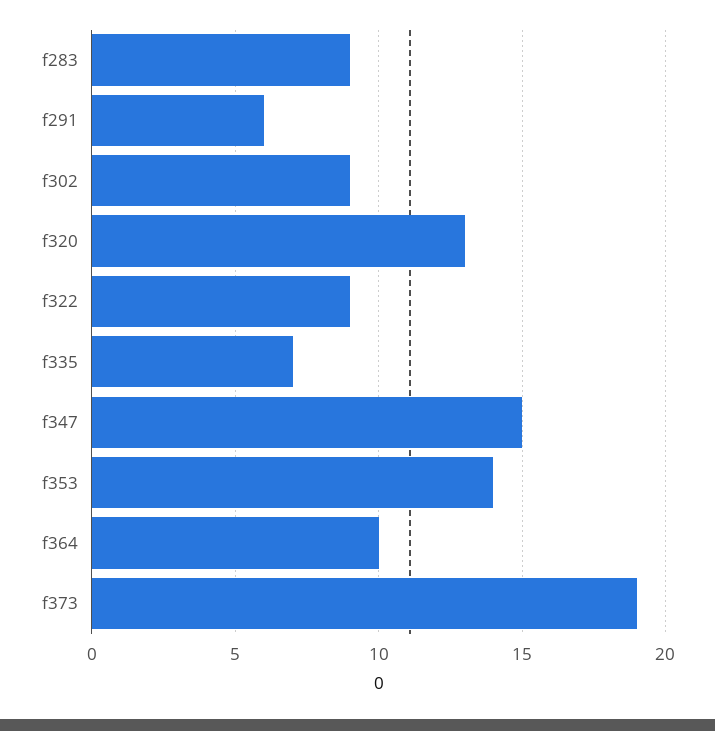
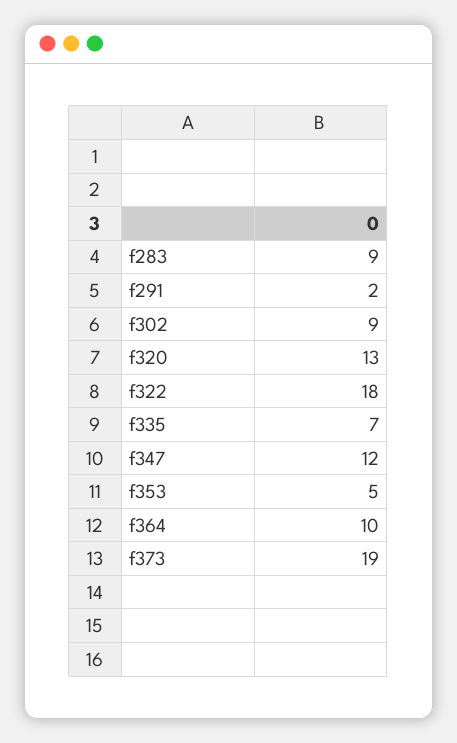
f291: 6 -> 2
f322: 9 -> 18
f347: 15 -> 12
f353: 14 -> 5

